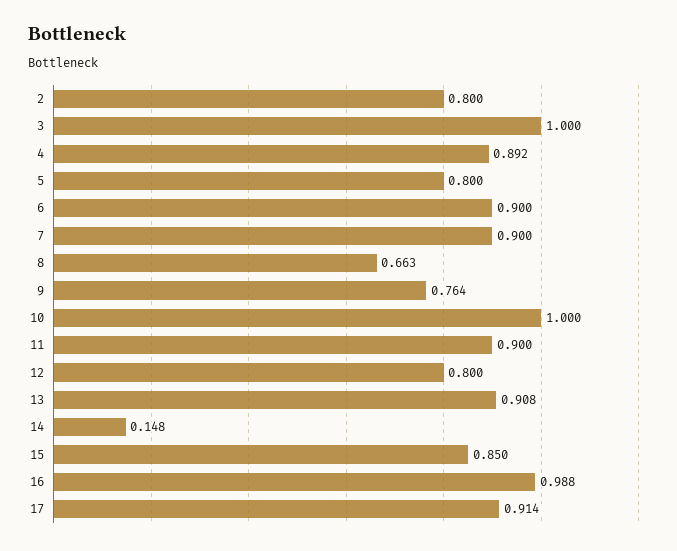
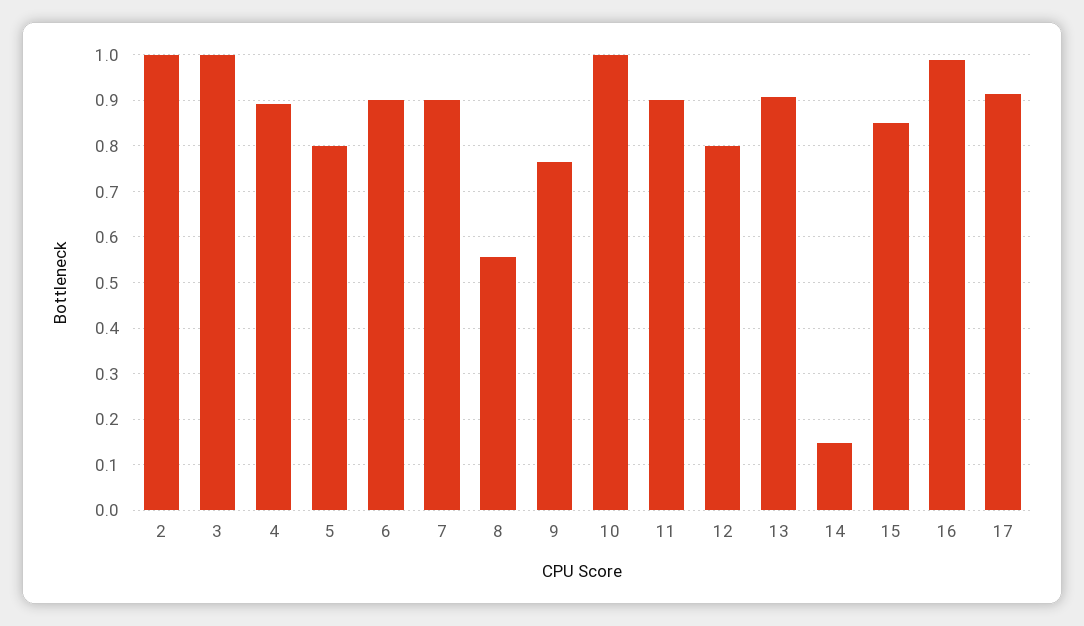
2: 0.8 -> 1
8: 0.663 -> 0.56

